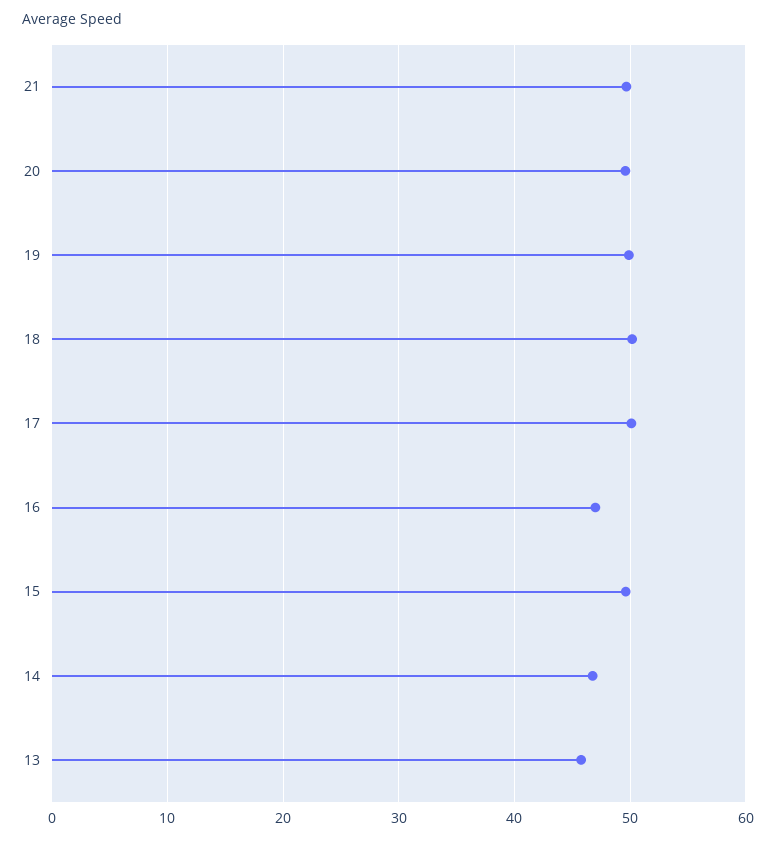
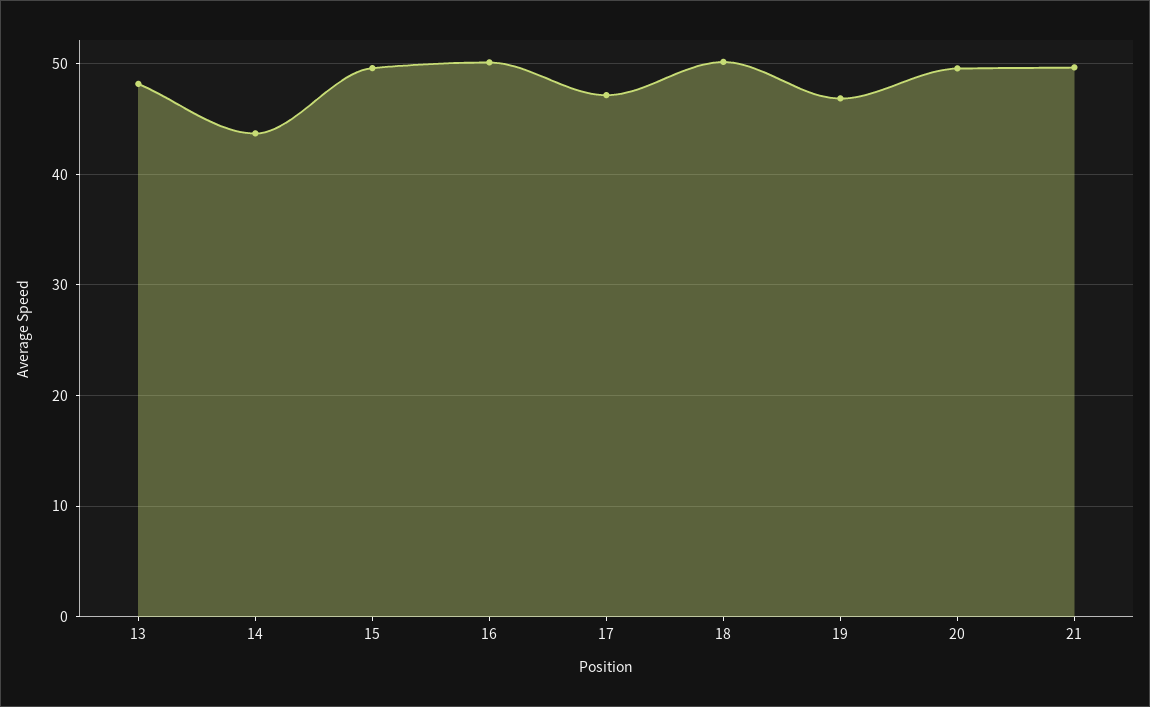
19: 50 -> 47
17: 50 -> 47
16: 47 -> 50
14: 47 -> 44
13: 46 -> 48

